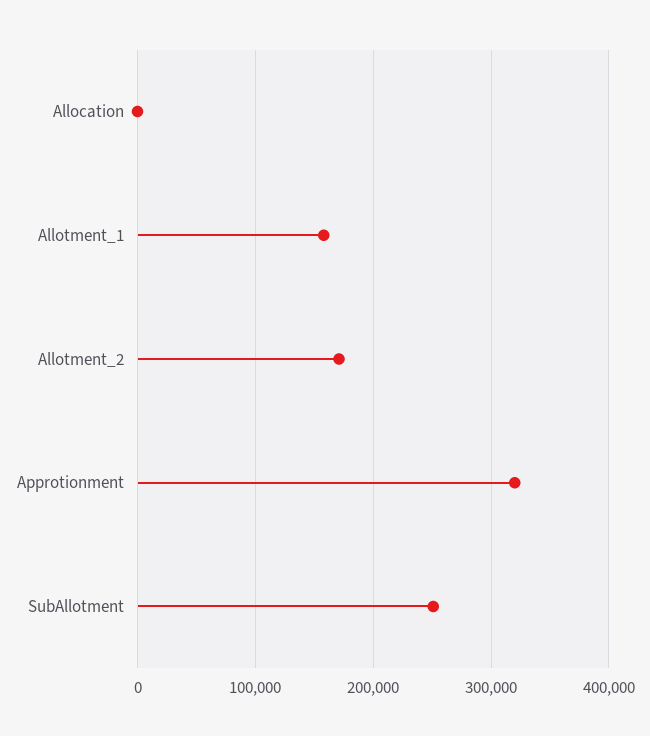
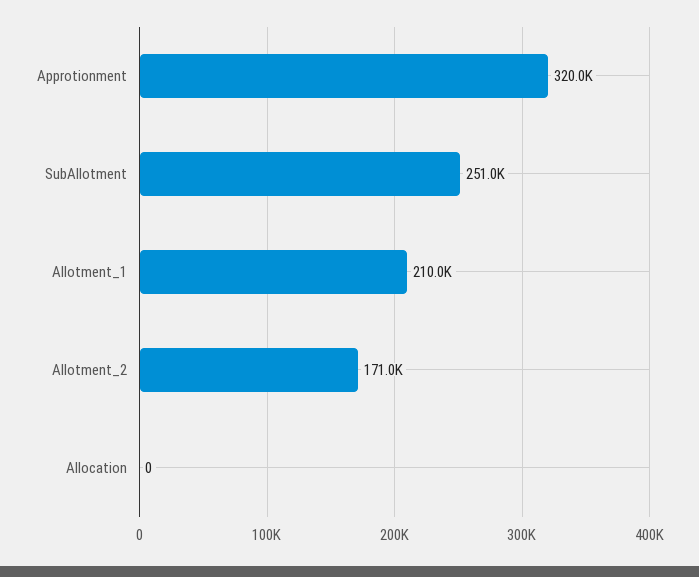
Allotment_1: 160000 -> 210000

